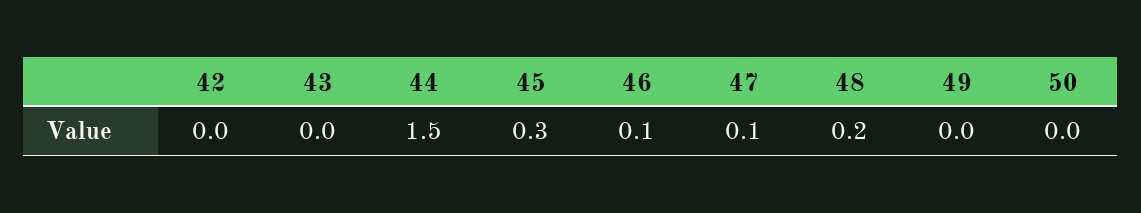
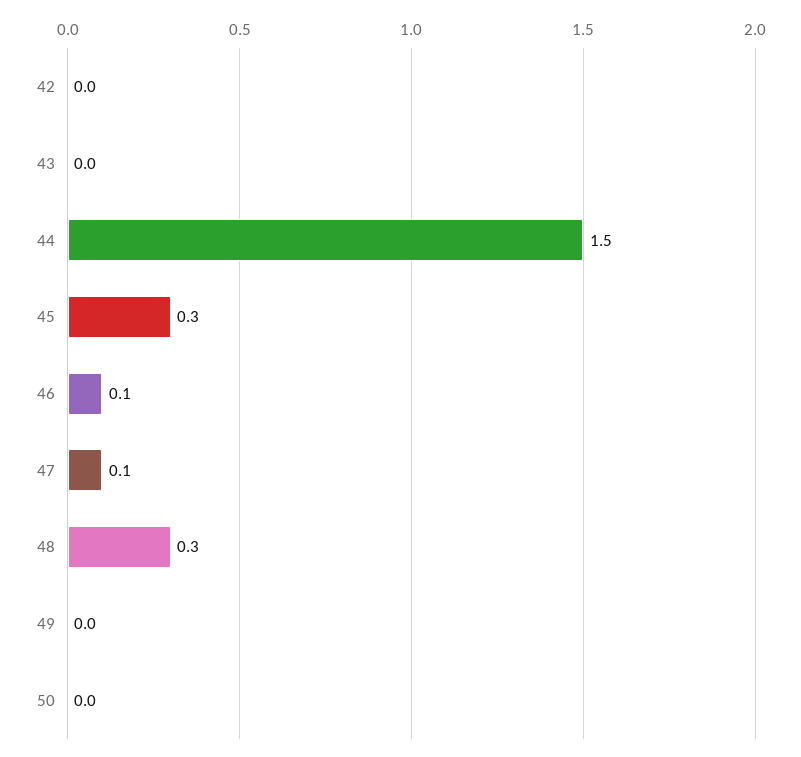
48: 0.2 -> 0.3

